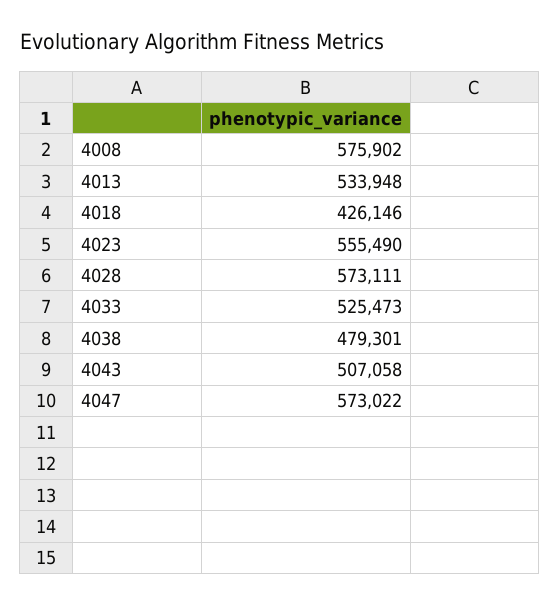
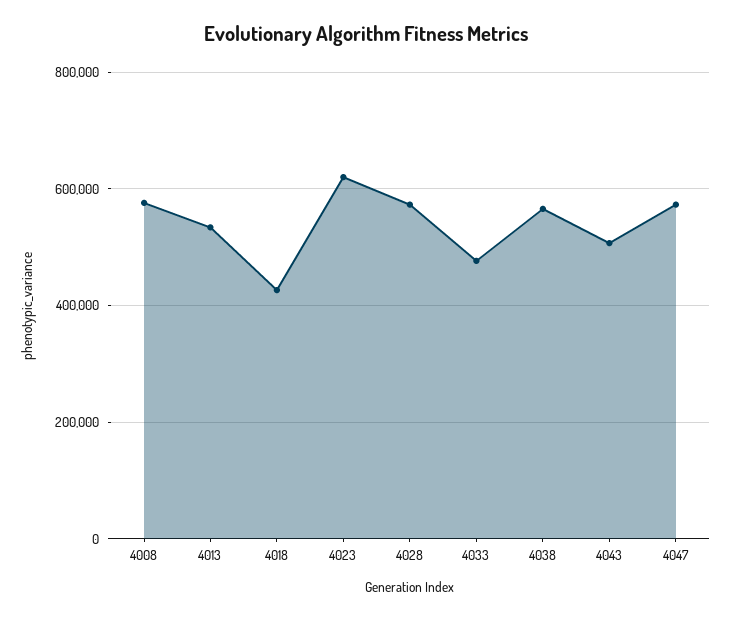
4023: 555490 -> 620000
4033: 525473 -> 480000
4038: 479301 -> 560000

